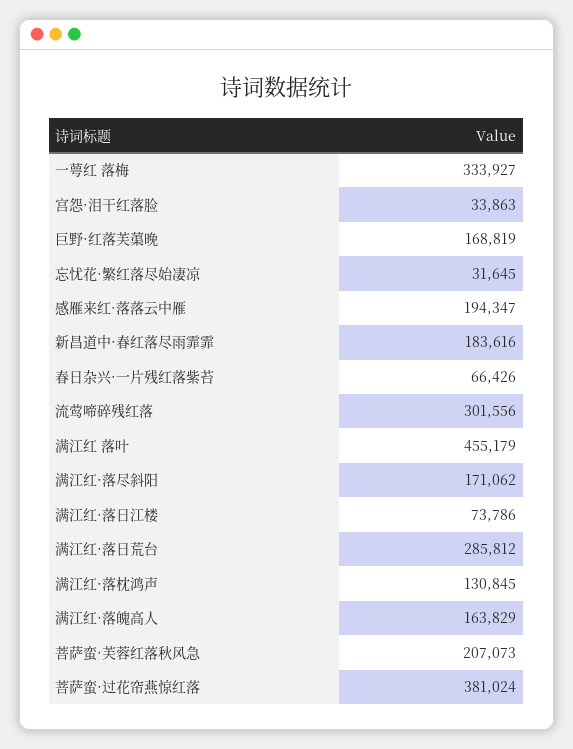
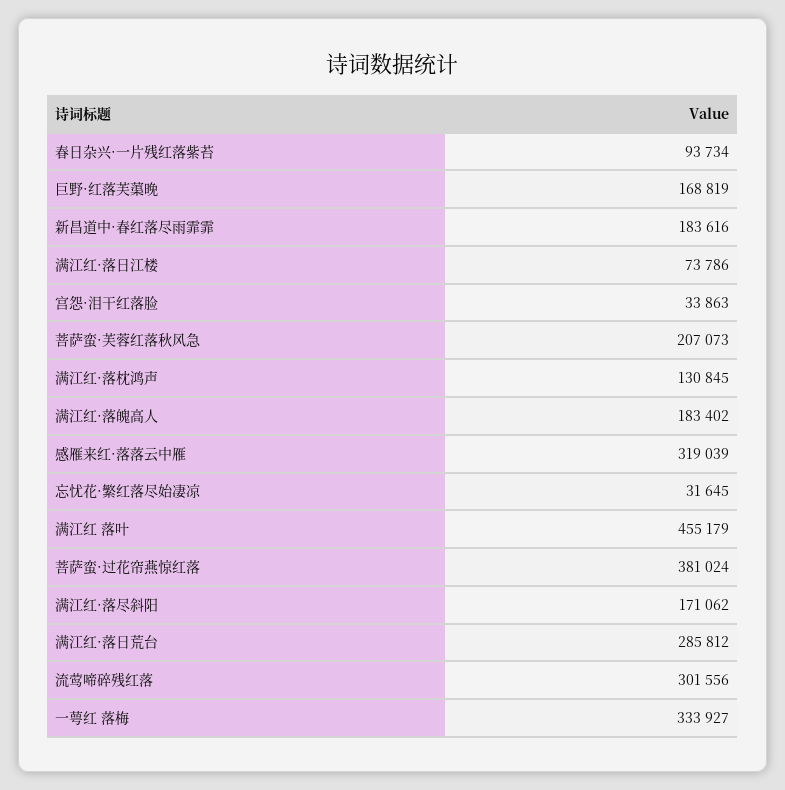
感雁来红·落落云中雁: 194347 -> 319039
春日杂兴·一片残红落紫苔: 66426 -> 93734
满江红·落魄高人: 163829 -> 183402

